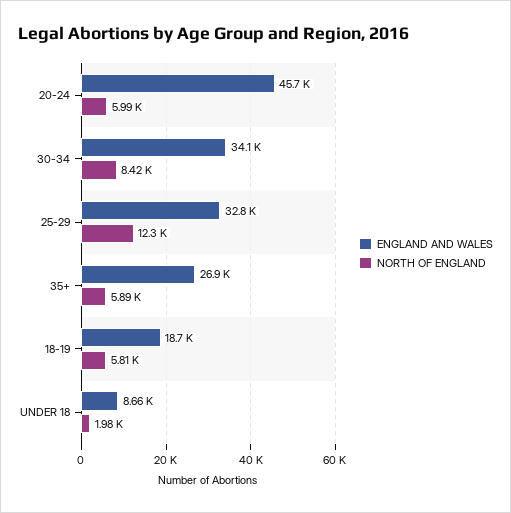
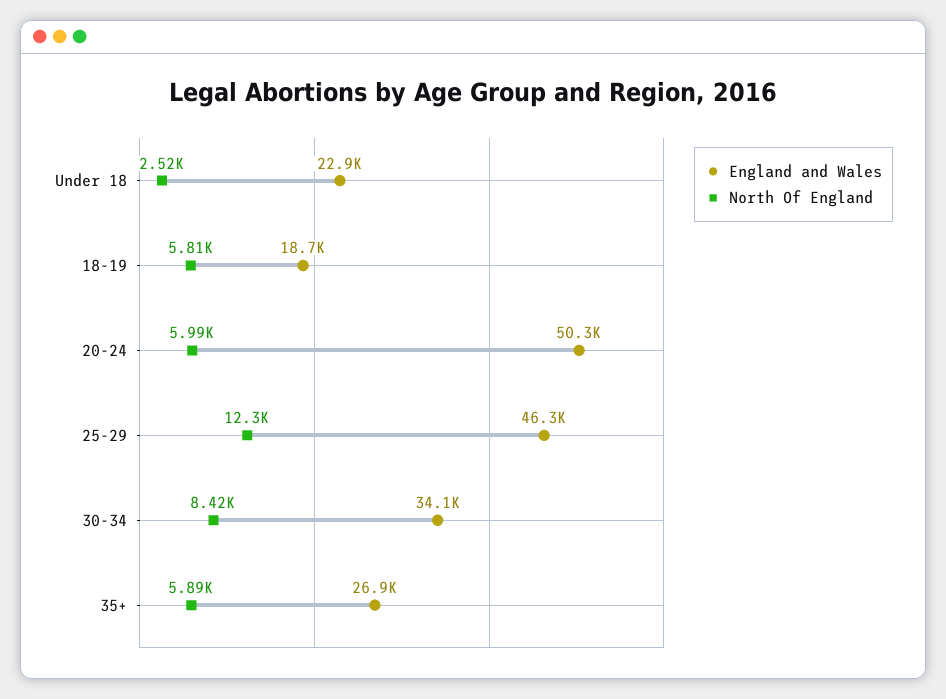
ENGLAND AND WALES, 20-24: 45700 -> 50300
ENGLAND AND WALES, 25-29: 32800 -> 46300
ENGLAND AND WALES, UNDER 18: 8660 -> 22900
NORTH OF ENGLAND, UNDER 18: 1980 -> 2520

